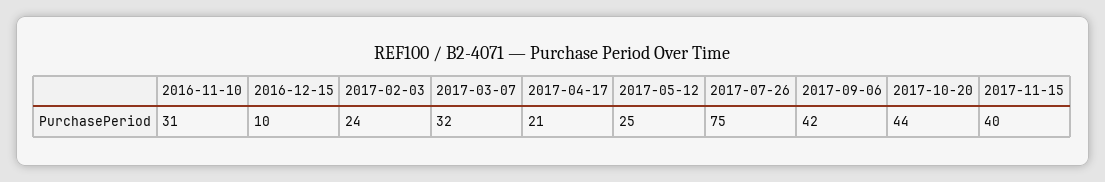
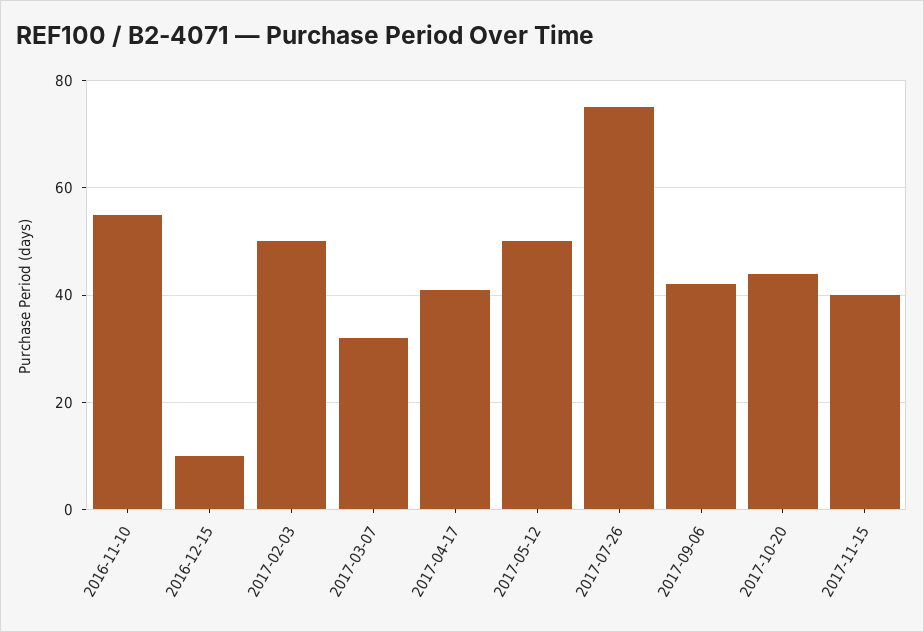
2016-11-10: 31 -> 55
2017-02-03: 24 -> 50
2017-04-17: 21 -> 40
2017-05-12: 25 -> 50

